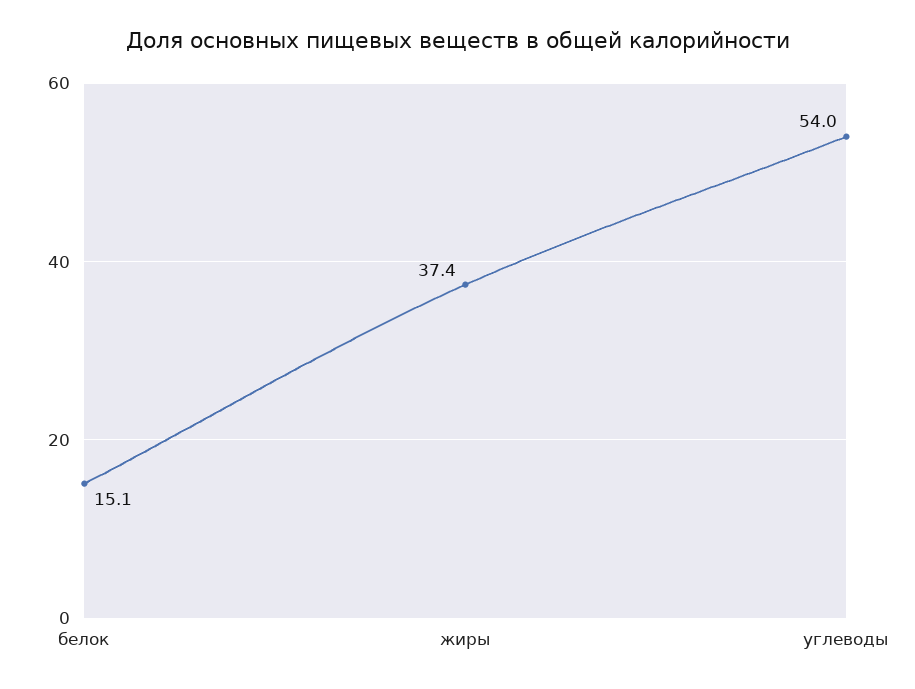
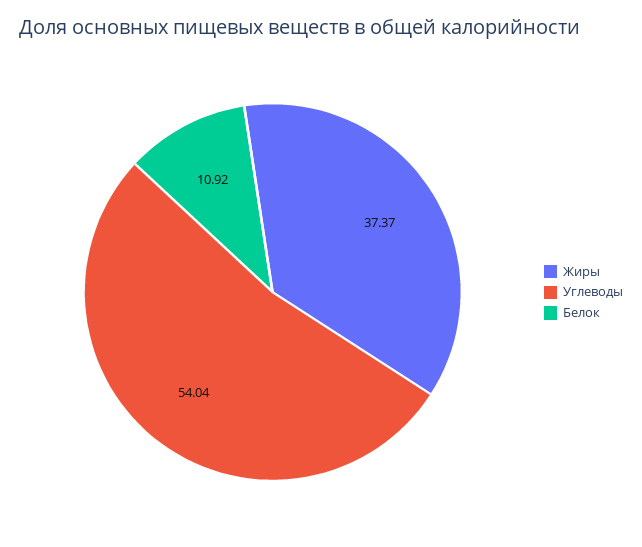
белок: 15.1 -> 10.92

